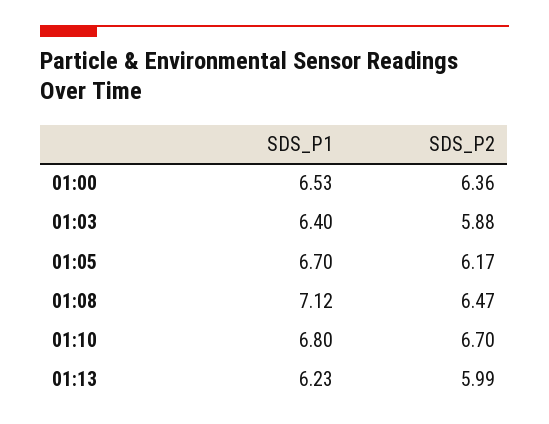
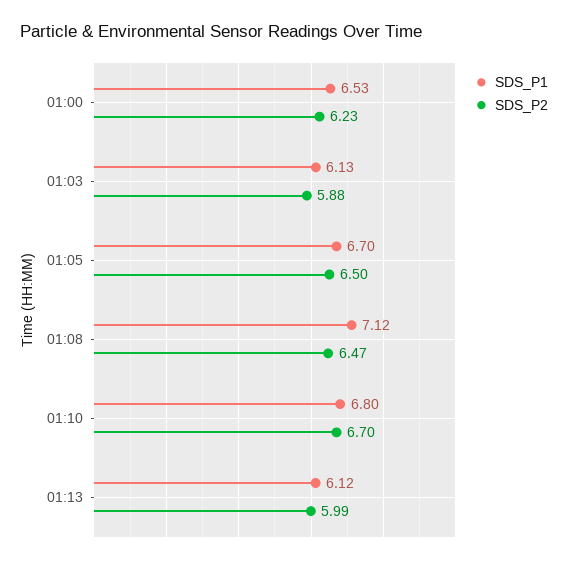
SDS_P2, 01:00: 6.36 -> 6.23
SDS_P1, 01:03: 6.4 -> 6.13
SDS_P2, 01:05: 6.17 -> 6.5
SDS_P1, 01:13: 6.23 -> 6.12

